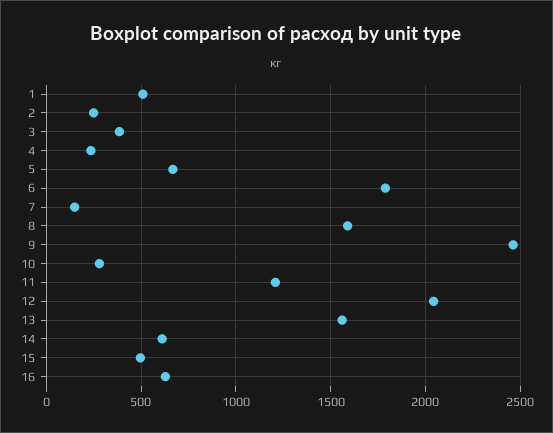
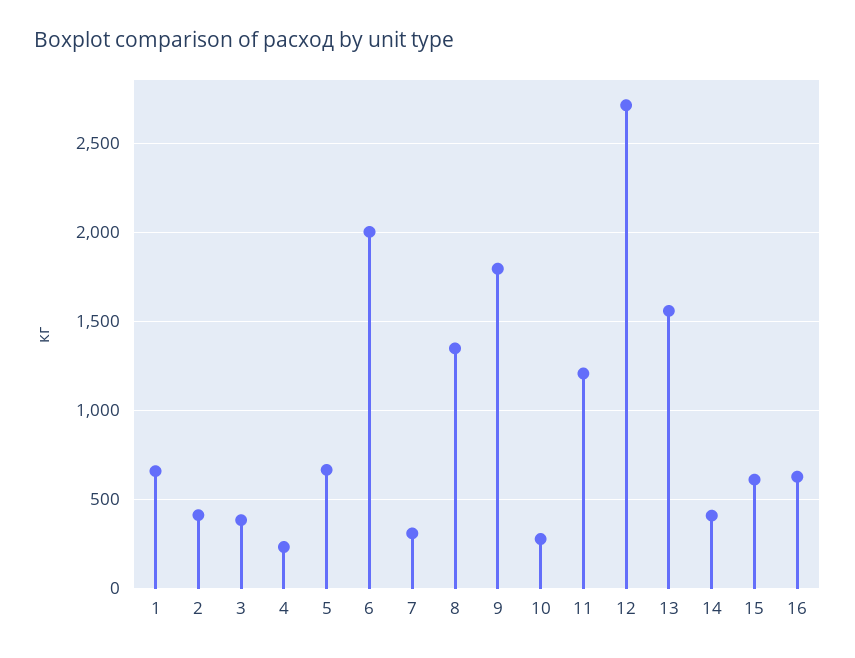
1: 500 -> 650
2: 250 -> 400
6: 1800 -> 2000
7: 150 -> 300
8: 1600 -> 1350
9: 2450 -> 1800
12: 2050 -> 2700
14: 600 -> 400
15: 500 -> 600

